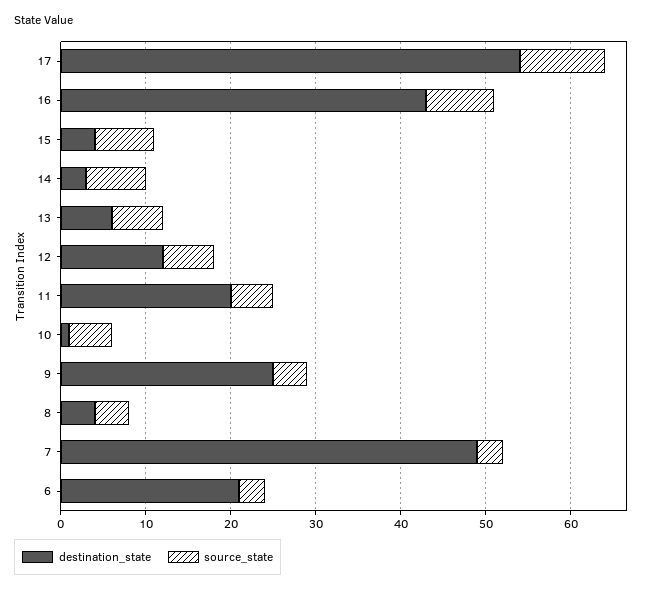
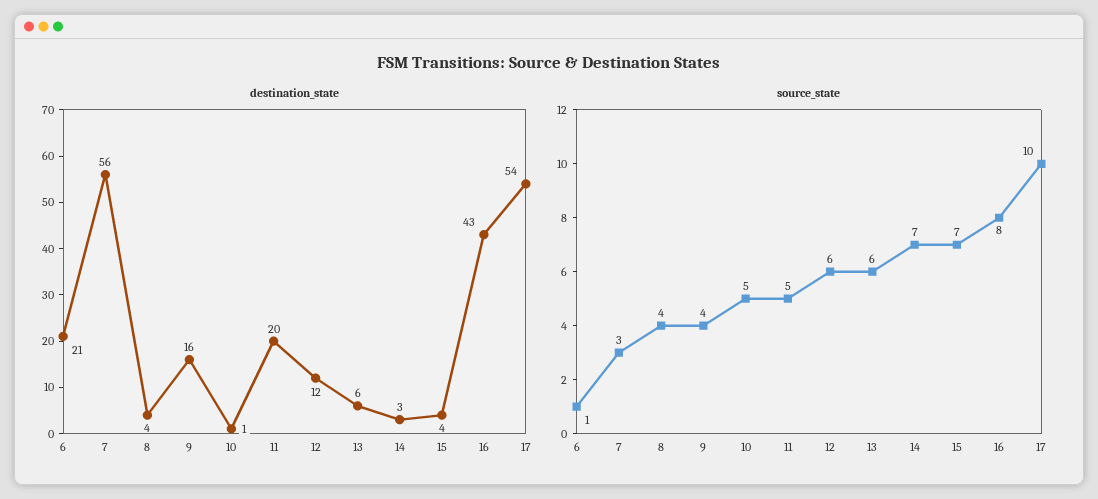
destination_state, 9: 25 -> 16
destination_state, 7: 49 -> 56
source_state, 6: 3 -> 1

